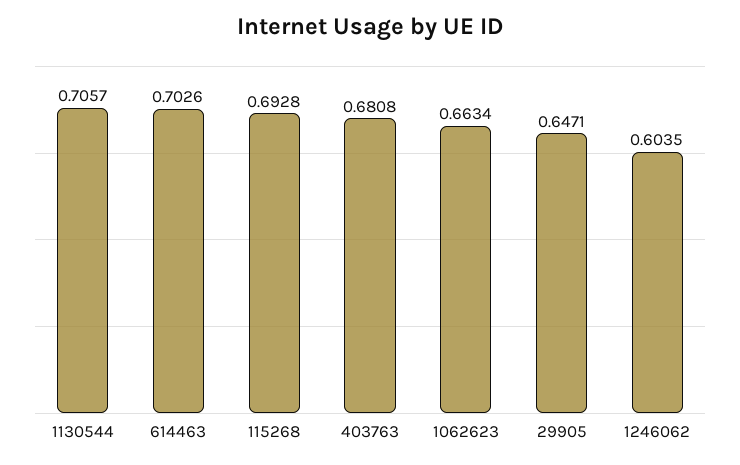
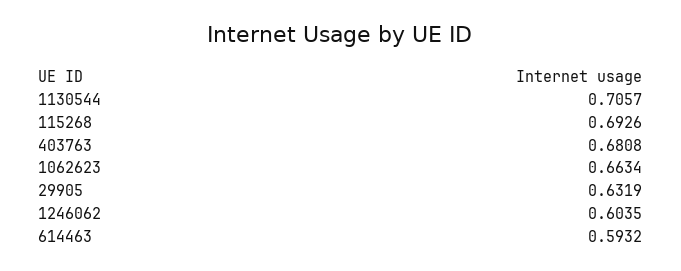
614463: 0.7026 -> 0.5932
115268: 0.6928 -> 0.6926
29905: 0.6471 -> 0.6319

